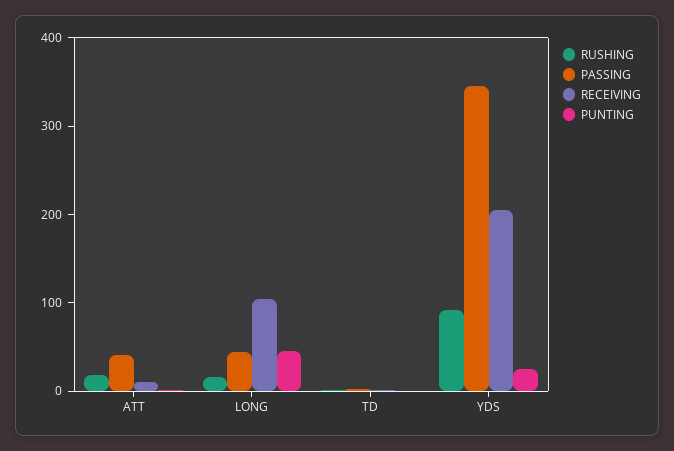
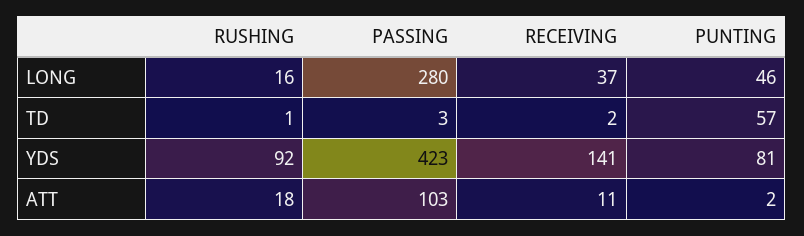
PASSING, ATT: 40 -> 103
PASSING, LONG: 40 -> 280
RECEIVING, LONG: 100 -> 37
PUNTING, TD: 0 -> 57
PASSING, YDS: 340 -> 423
RECEIVING, YDS: 200 -> 141
PUNTING, YDS: 20 -> 81

